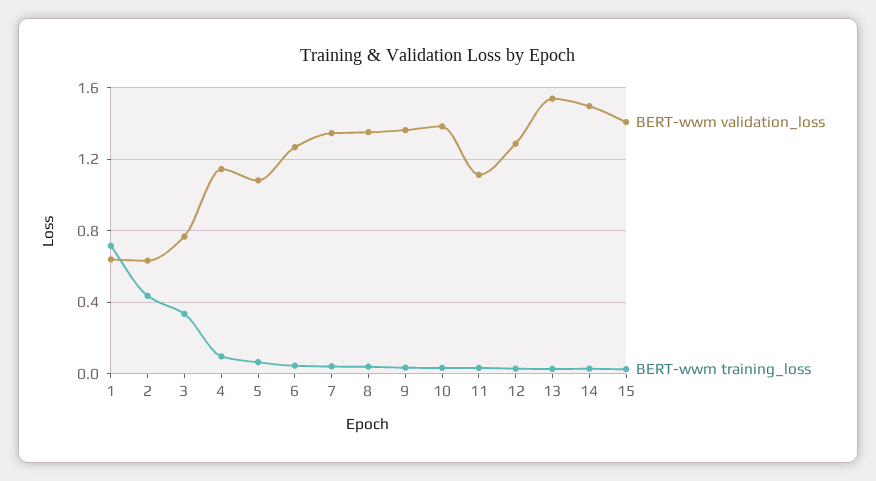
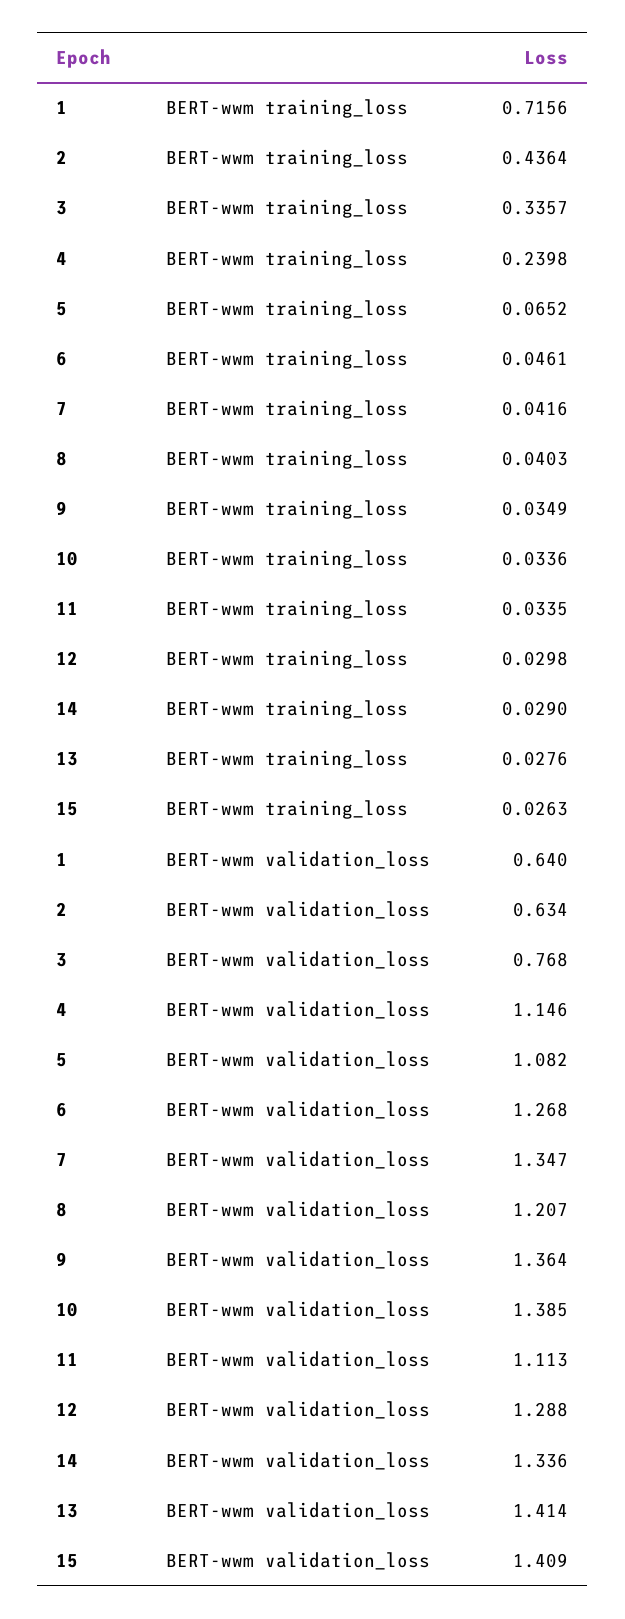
BERT-wwm training_loss, 4: 0.1 -> 0.2398
BERT-wwm validation_loss, 8: 1.35 -> 1.207
BERT-wwm validation_loss, 13: 1.55 -> 1.414
BERT-wwm validation_loss, 14: 1.5 -> 1.336

